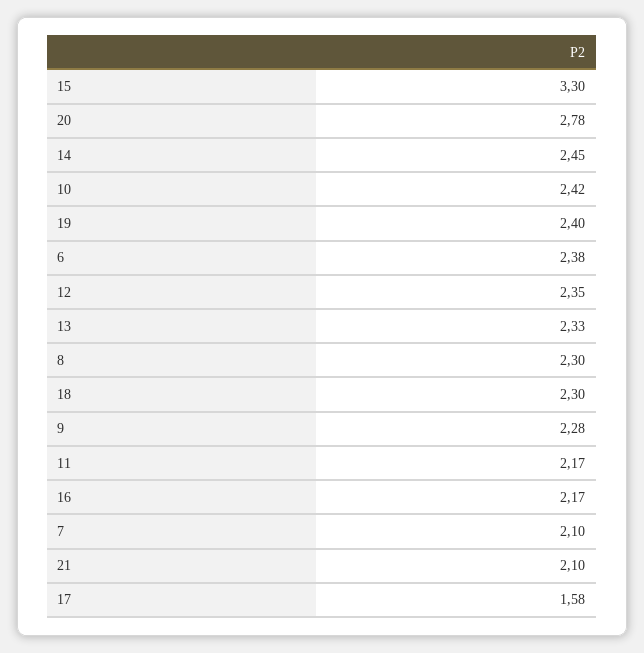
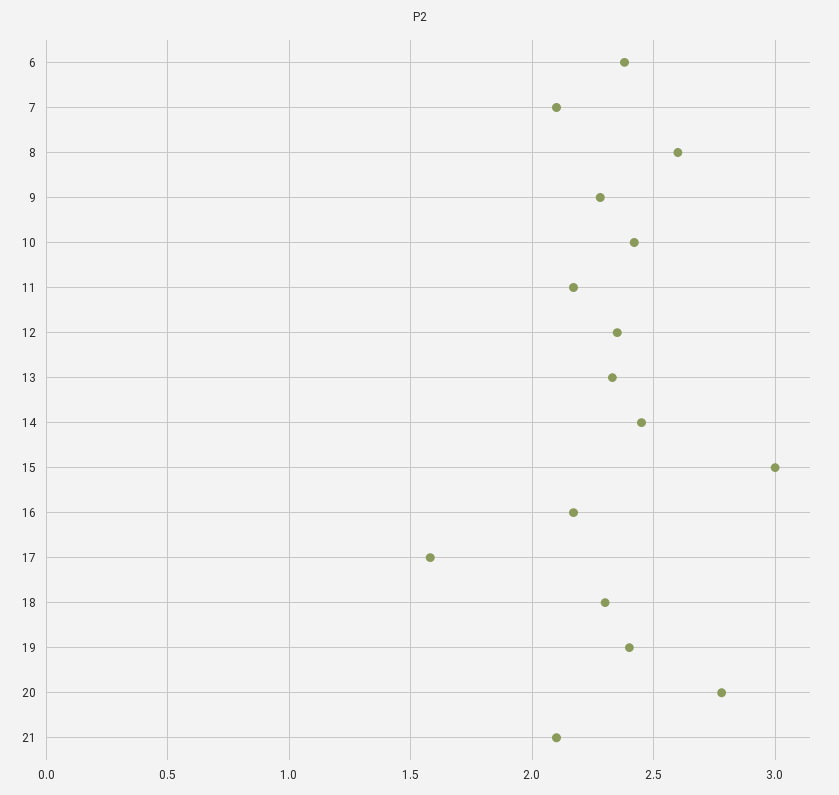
15: 3.3 -> 3
8: 2.3 -> 2.6

